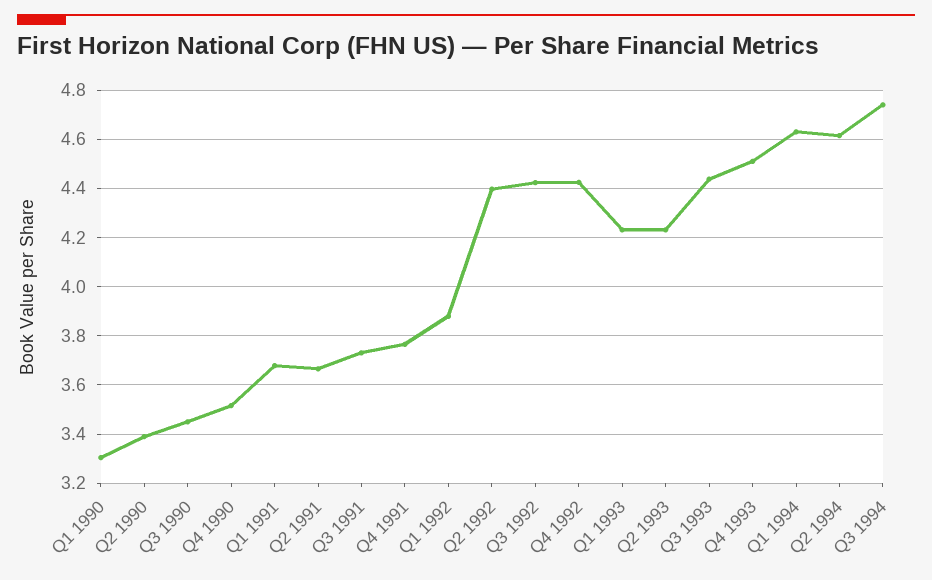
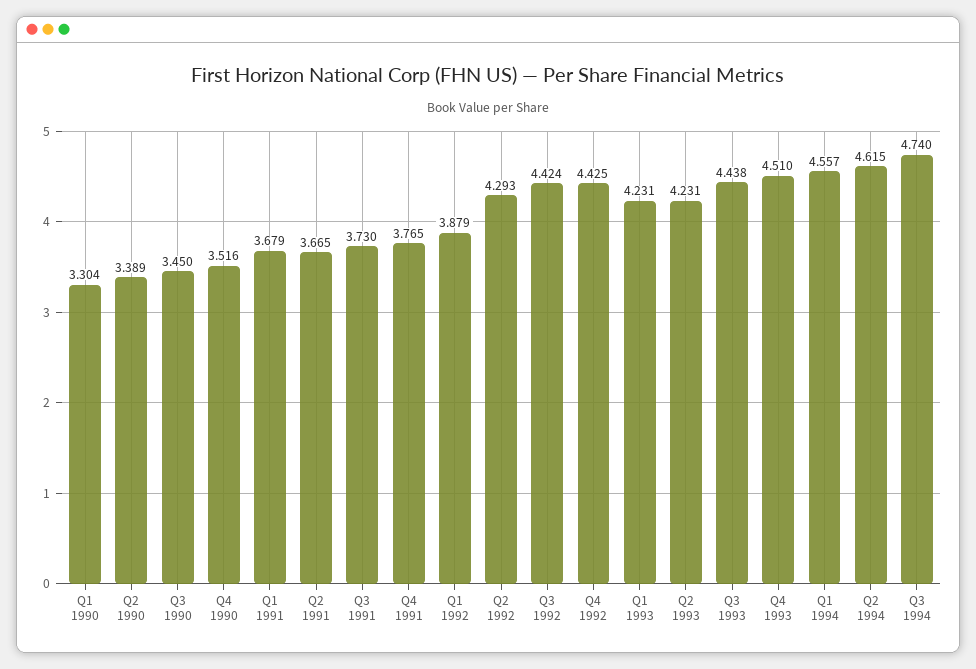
Q2 1992: 4.4 -> 4.293
Q1 1994: 4.625 -> 4.557

